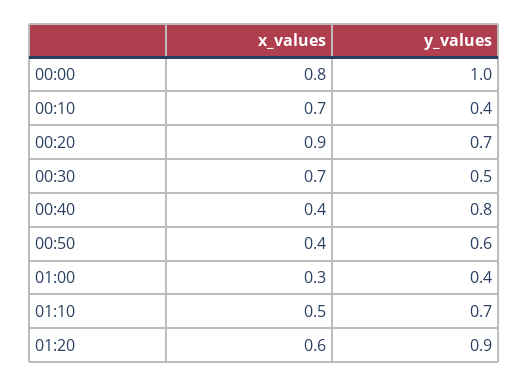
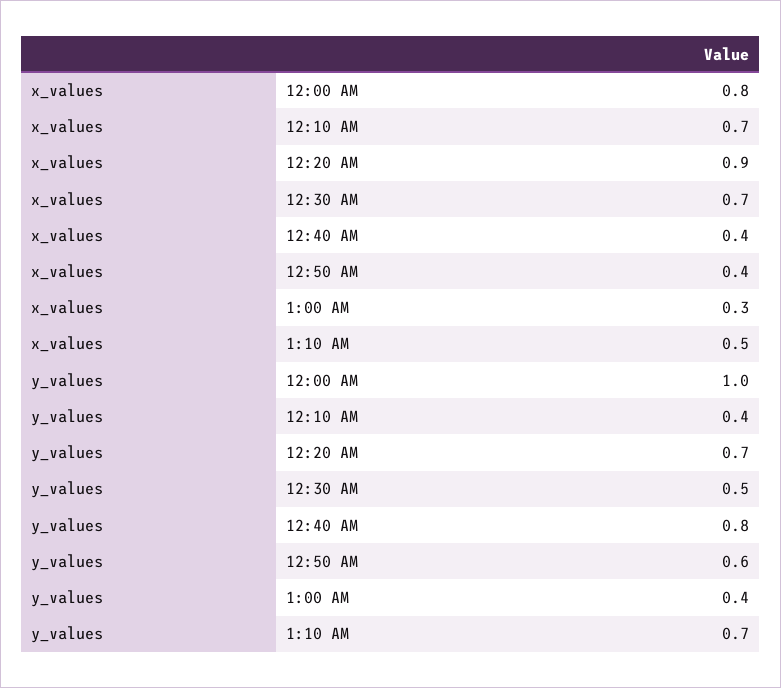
x_values, 01:20: 0.6 -> none
y_values, 01:20: 0.9 -> none

